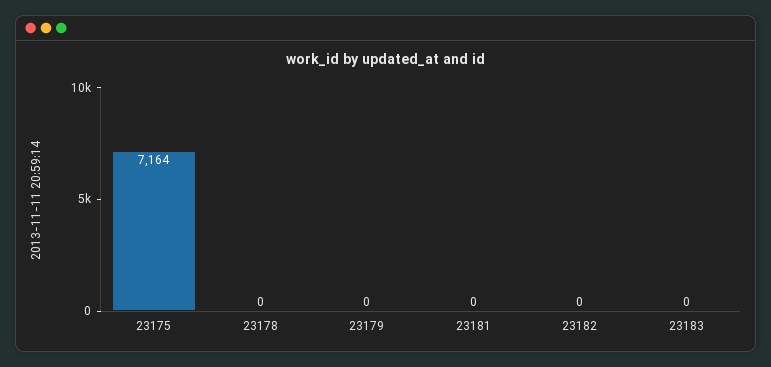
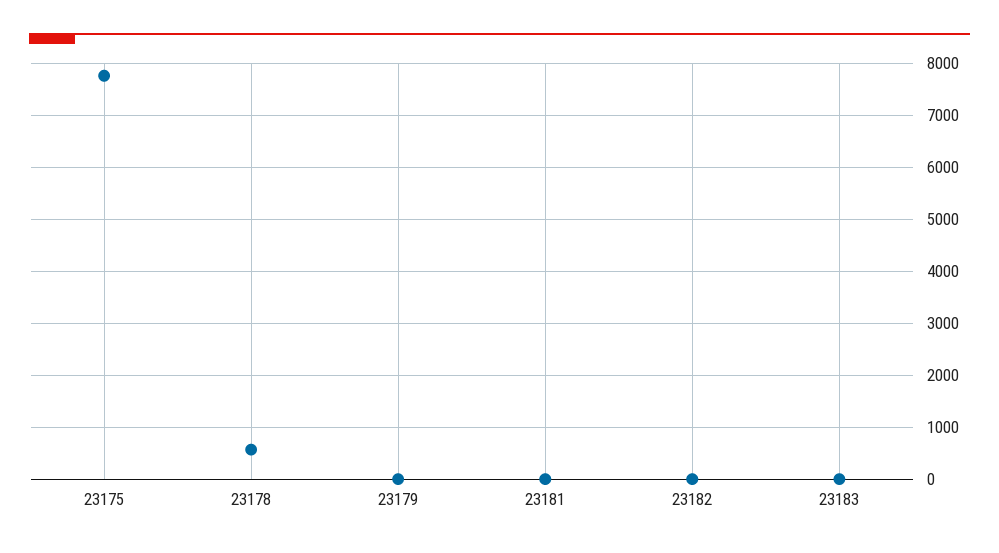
23175: 7164 -> 7800
23178: 0 -> 600

